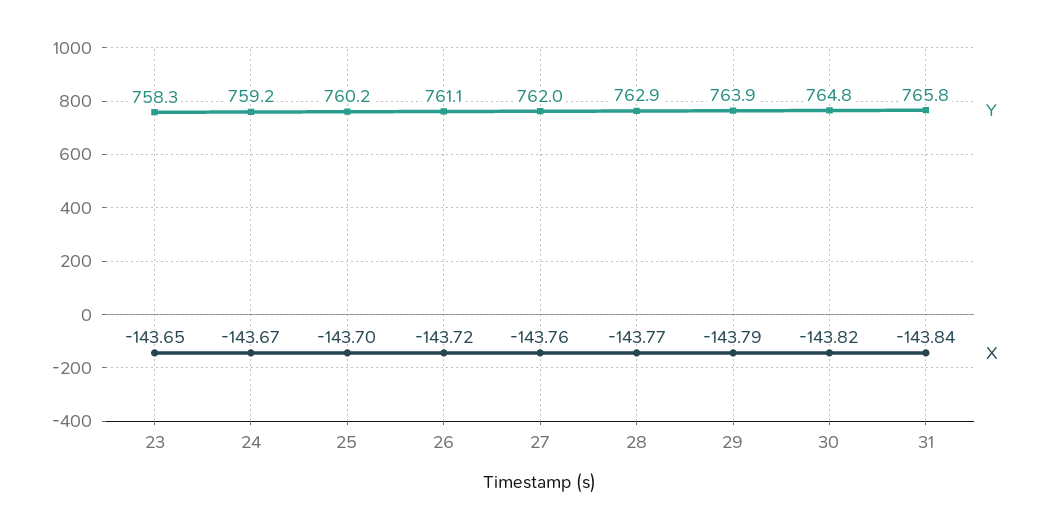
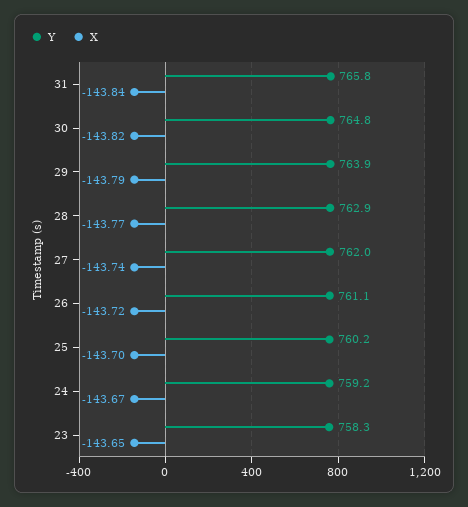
X, 27: -143.76 -> -143.74

